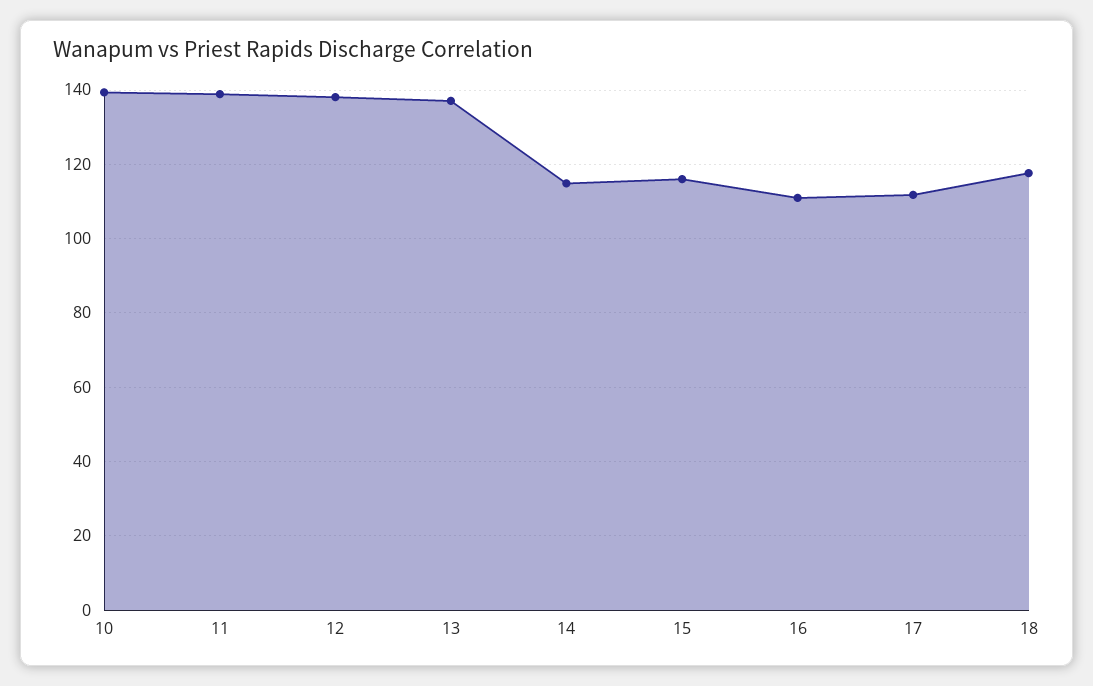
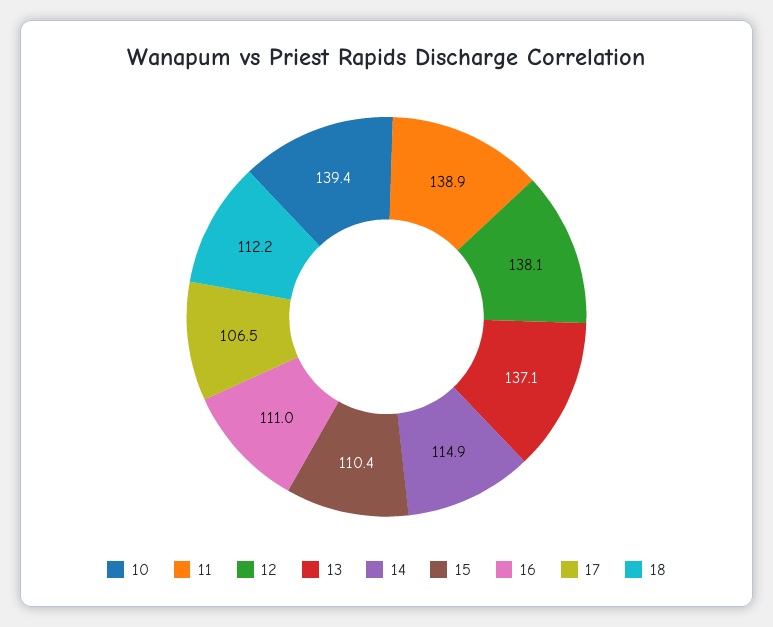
15: 116 -> 110.4
17: 112 -> 106.5
18: 118 -> 112.2

